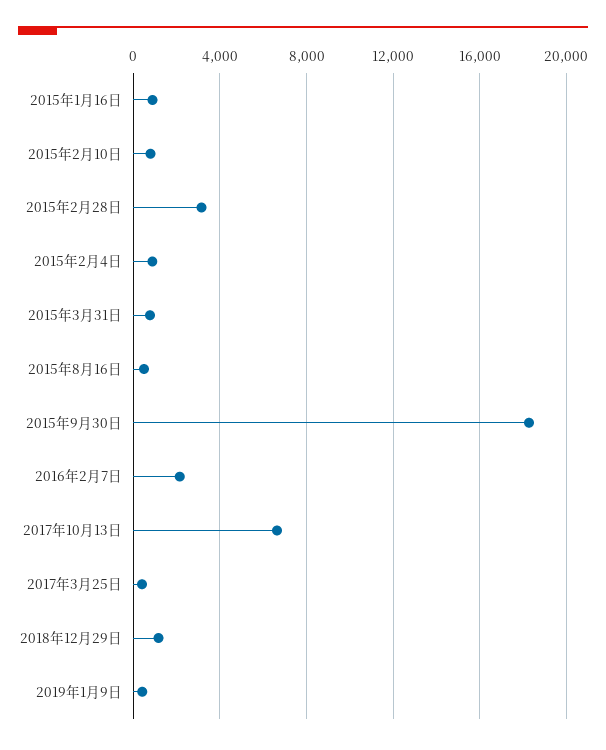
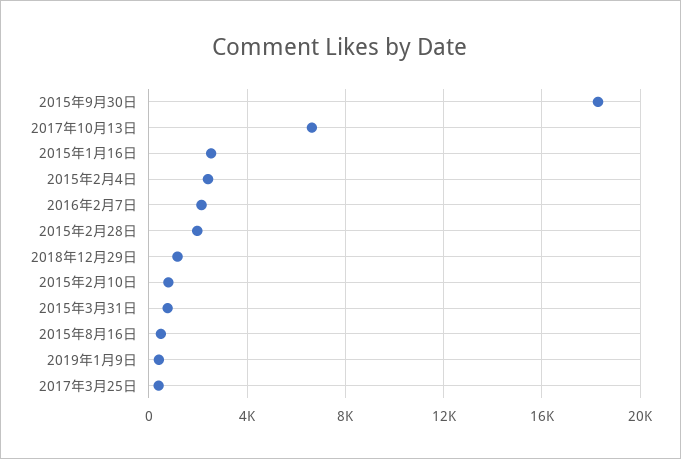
2015年1月16日: 1000 -> 2500
2015年2月28日: 3000 -> 2000
2015年2月4日: 1000 -> 2500

